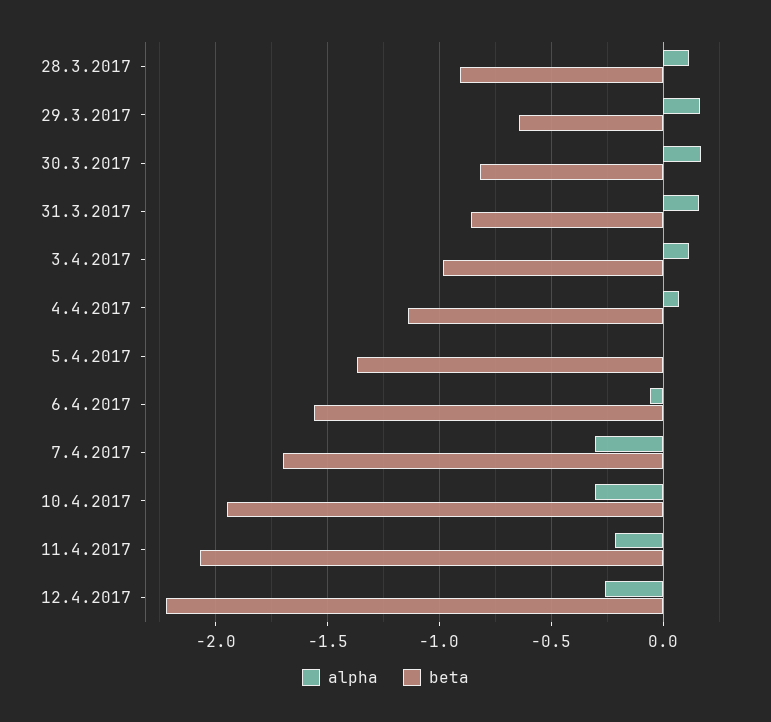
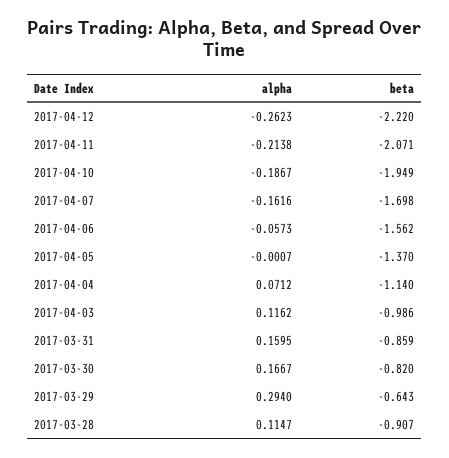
alpha, 29.3.2017: 0.15 -> 0.294
alpha, 7.4.2017: -0.3 -> -0.1616
alpha, 10.4.2017: -0.3 -> -0.1867

